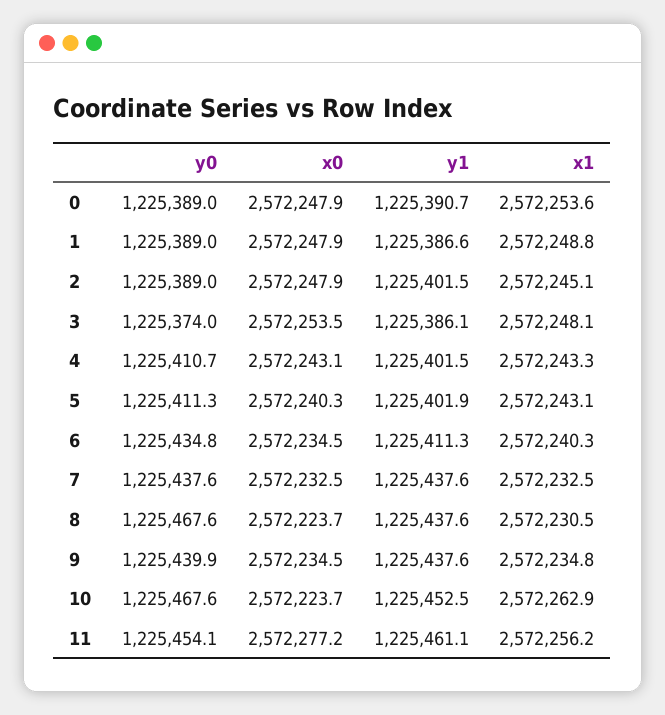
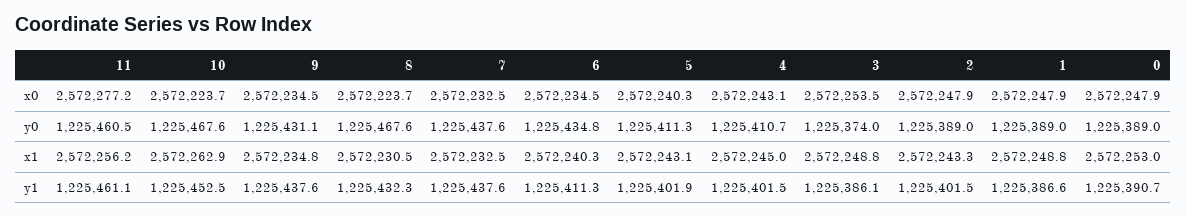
x1, 0: 2572253.6 -> 2572253
x1, 2: 2572245.1 -> 2572243.3
x1, 3: 2572248.1 -> 2572248.8
x1, 4: 2572243.3 -> 2572245
y1, 8: 1225437.6 -> 1225432.3
y0, 9: 1225439.9 -> 1225431.1
y0, 11: 1225454.1 -> 1225460.5

